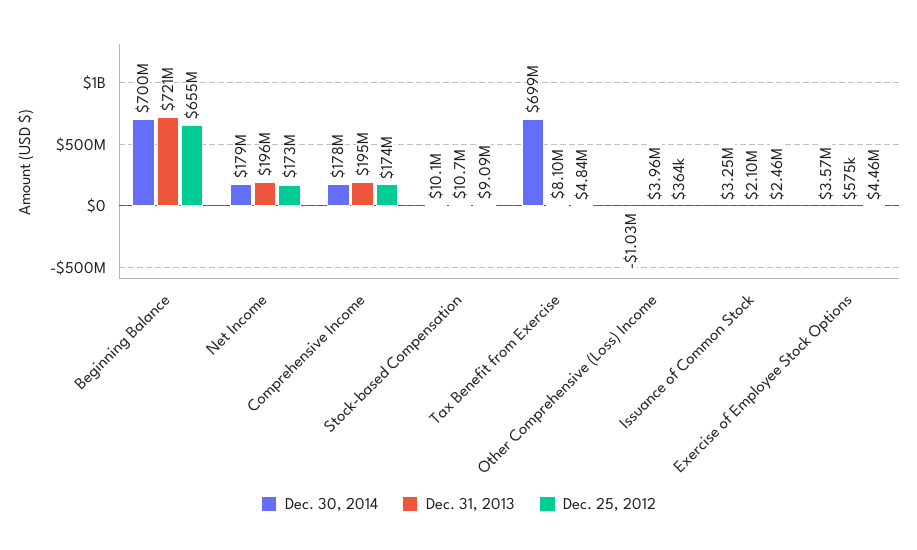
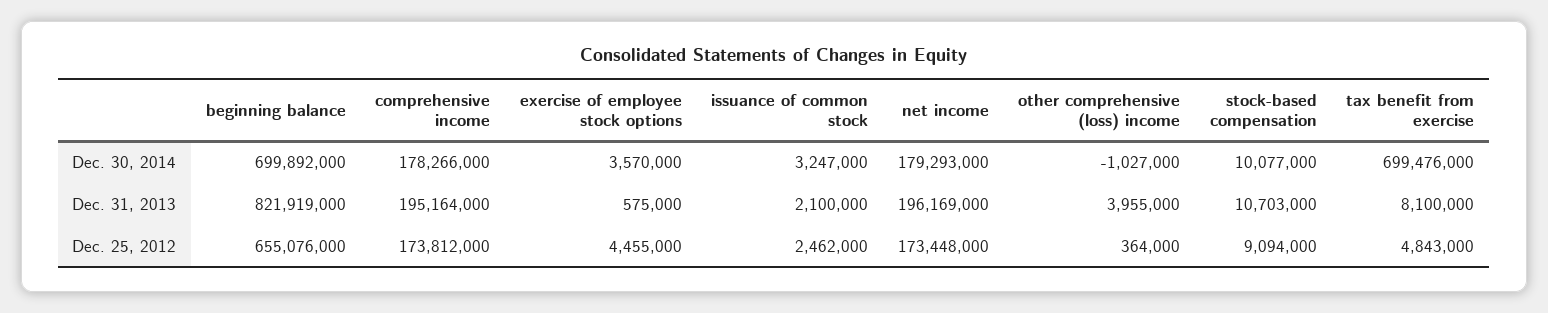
Dec. 31, 2013, Beginning Balance: 721000000 -> 821919000

